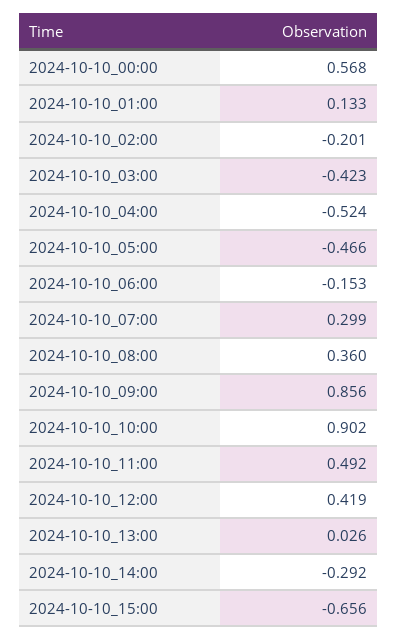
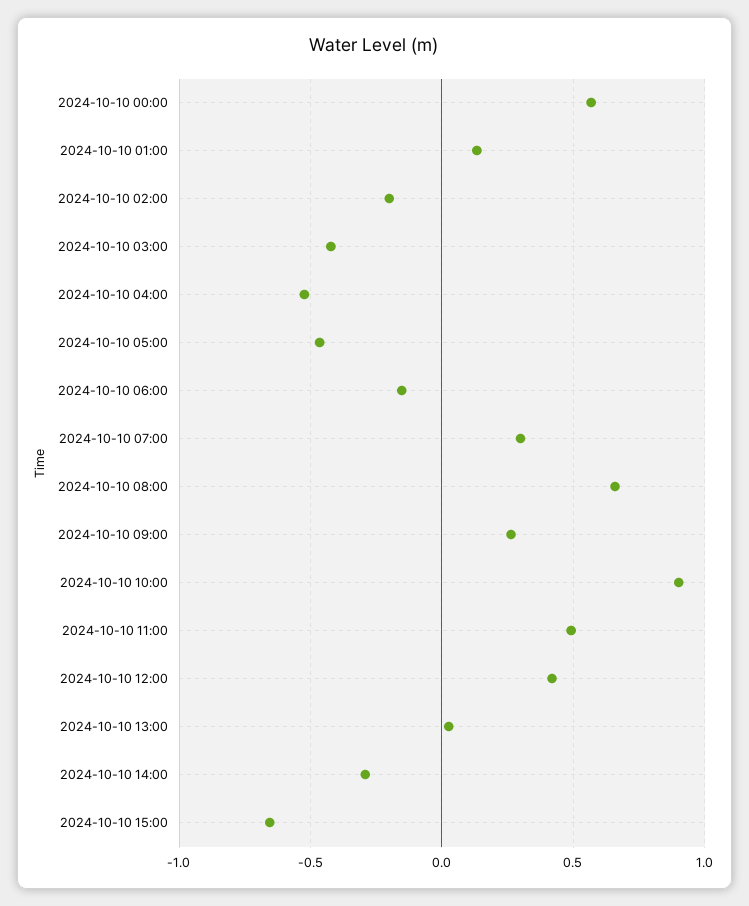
2024-10-10_08:00: 0.36 -> 0.65
2024-10-10_09:00: 0.856 -> 0.25

